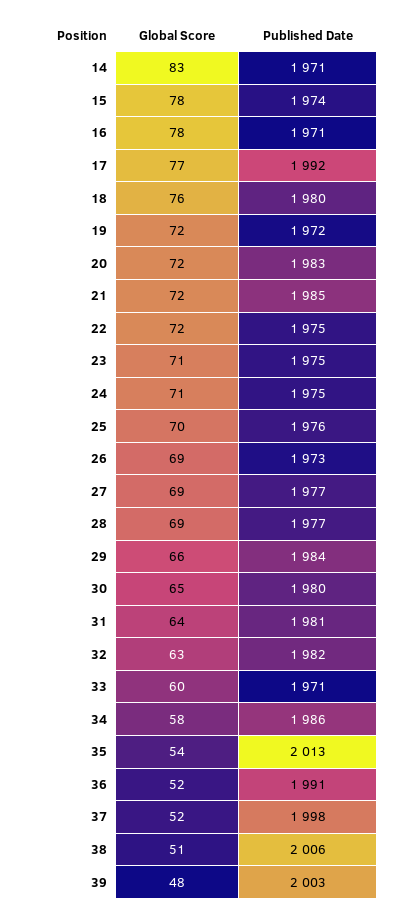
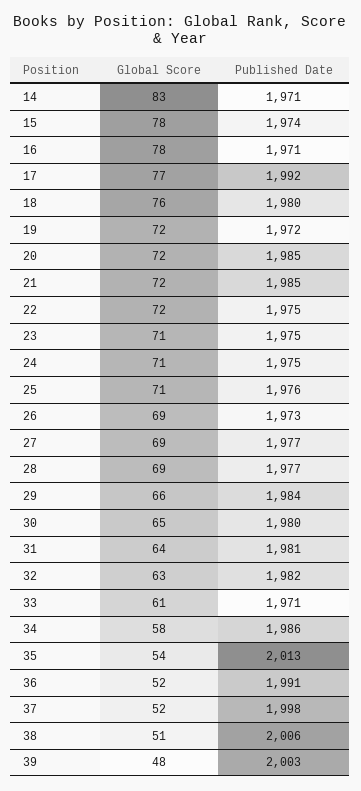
Published Date, 20: 1983 -> 1985
Global Score, 25: 70 -> 71
Global Score, 33: 60 -> 61

